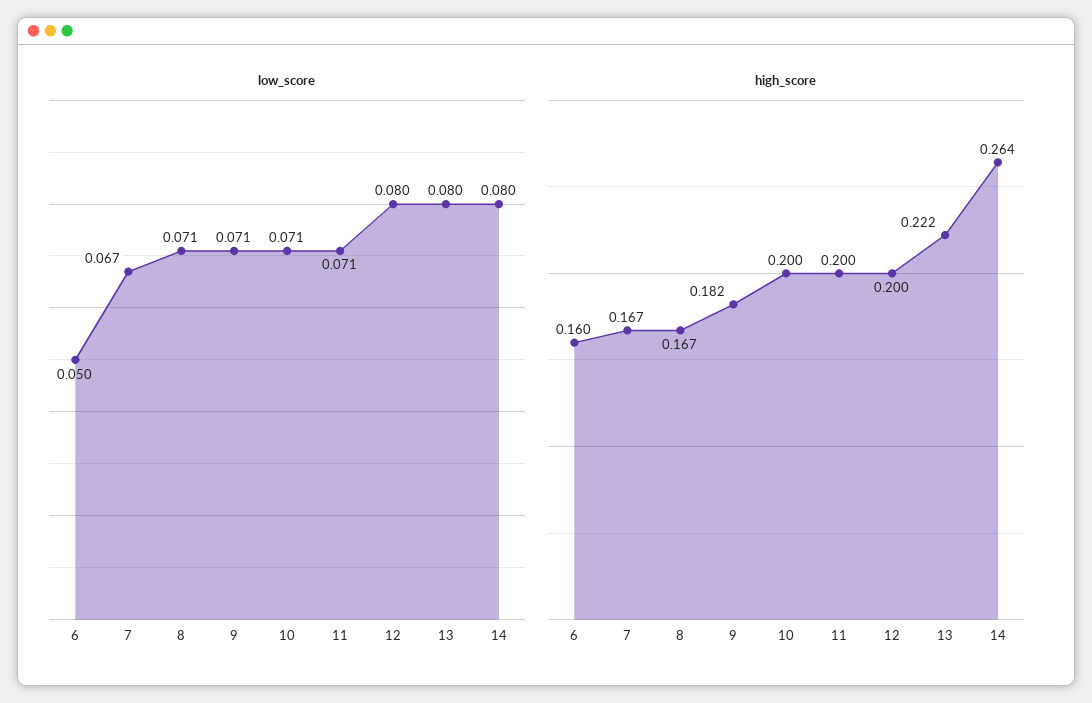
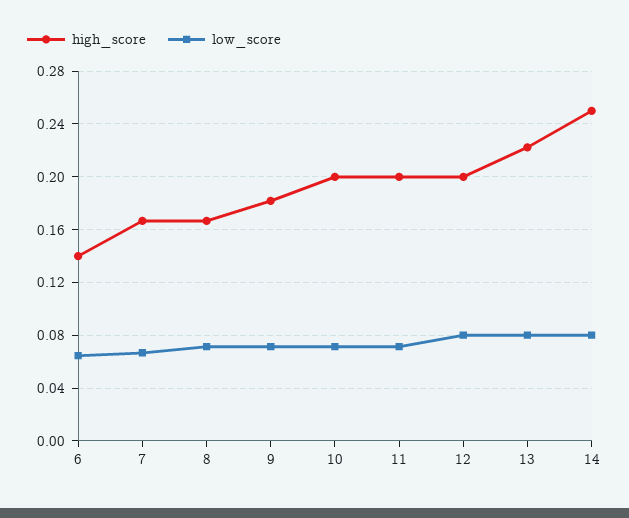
low_score, 6: 0.05 -> 0.065
high_score, 6: 0.16 -> 0.14
high_score, 14: 0.264 -> 0.25

